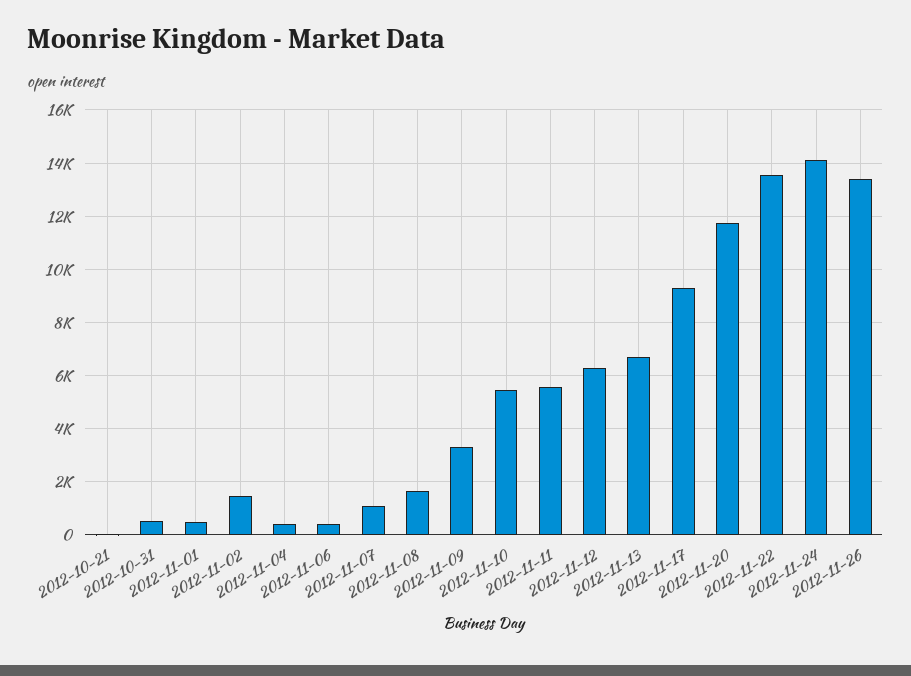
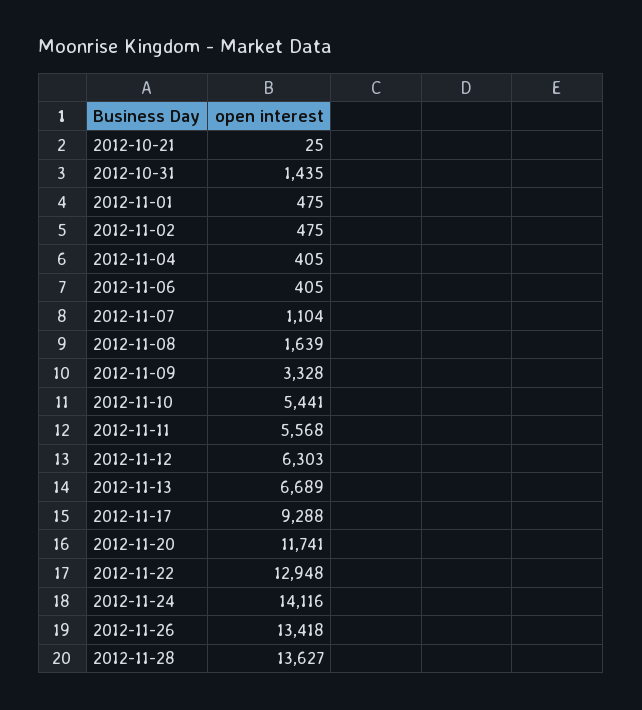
2012-10-31: 500 -> 1435
2012-11-02: 1500 -> 475
2012-11-22: 13500 -> 12948
2012-11-28: none -> 13627

